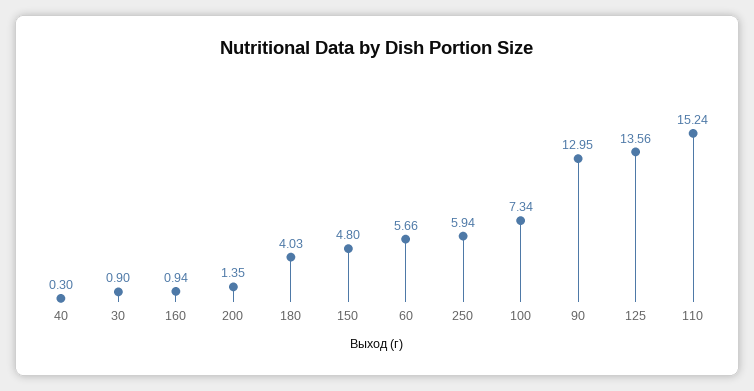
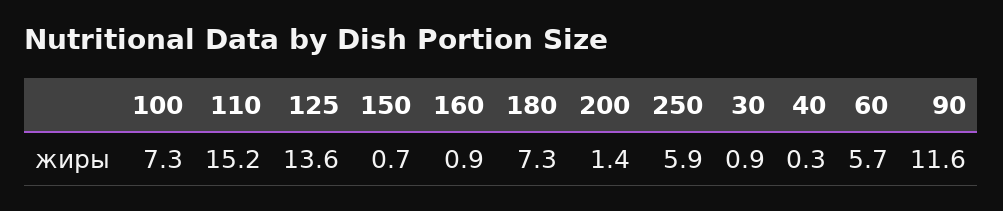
180: 4.03 -> 7.3
150: 4.8 -> 0.7
90: 12.95 -> 11.6

